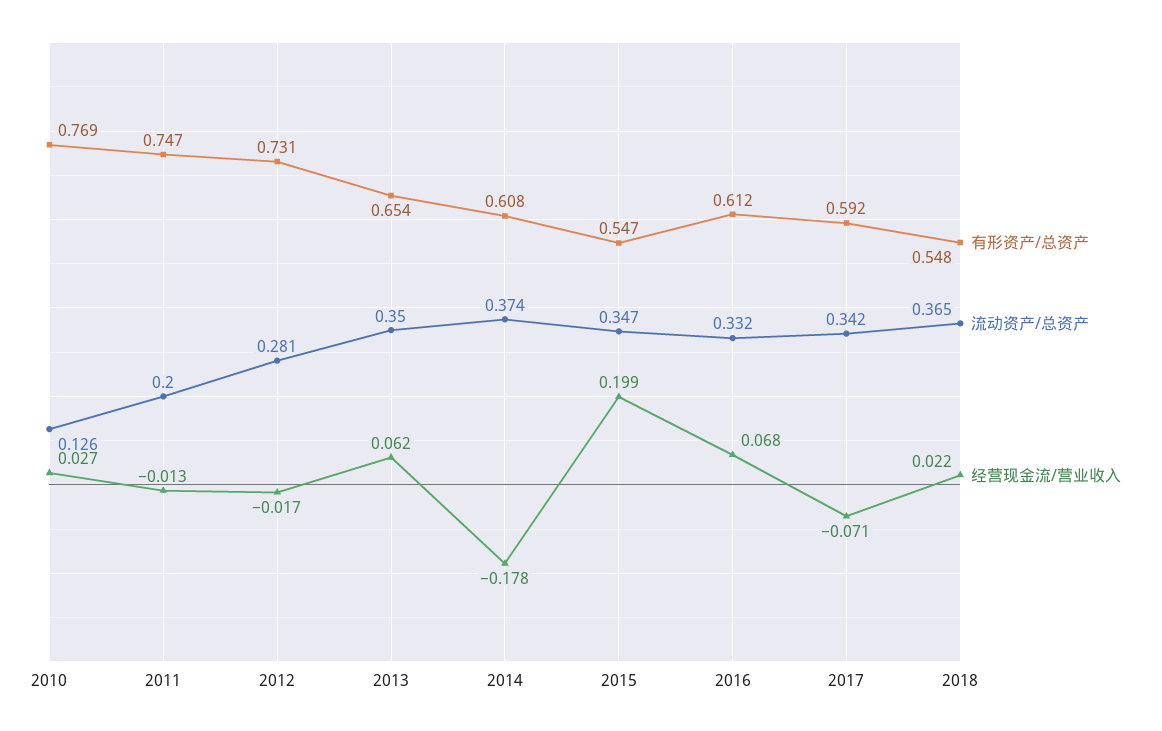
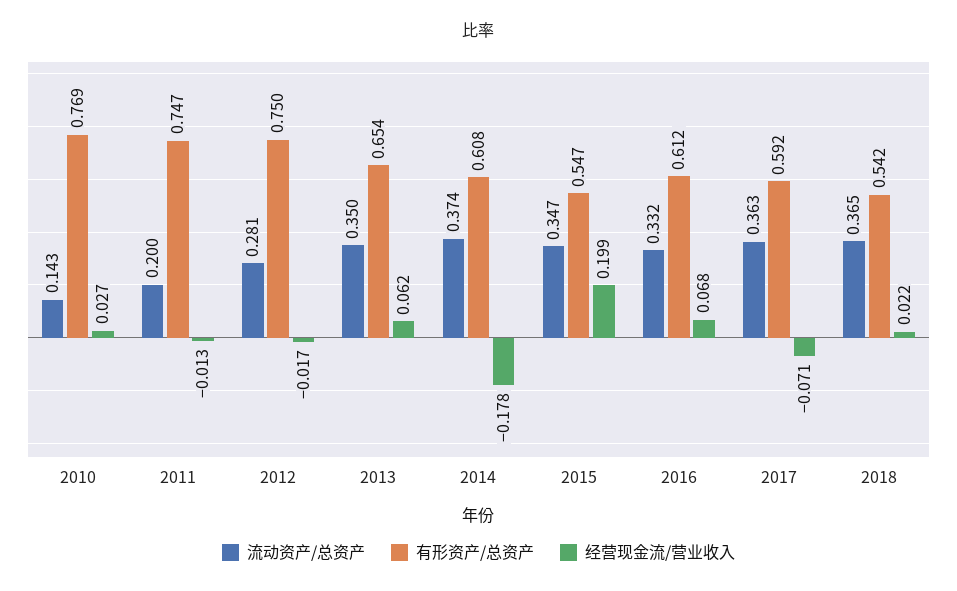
流动资产/总资产, 2010: 0.126 -> 0.143
有形资产/总资产, 2012: 0.731 -> 0.75
流动资产/总资产, 2017: 0.342 -> 0.363
有形资产/总资产, 2018: 0.548 -> 0.542

